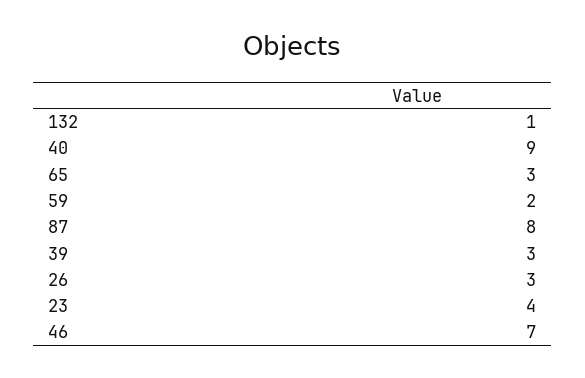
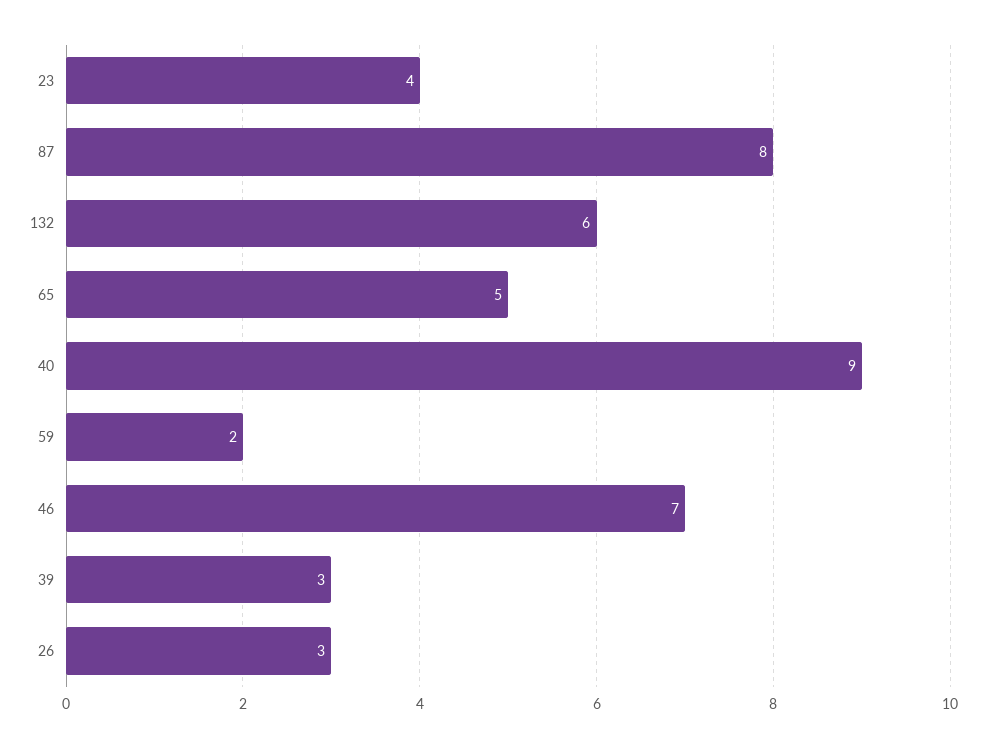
132: 1 -> 6
65: 3 -> 5

